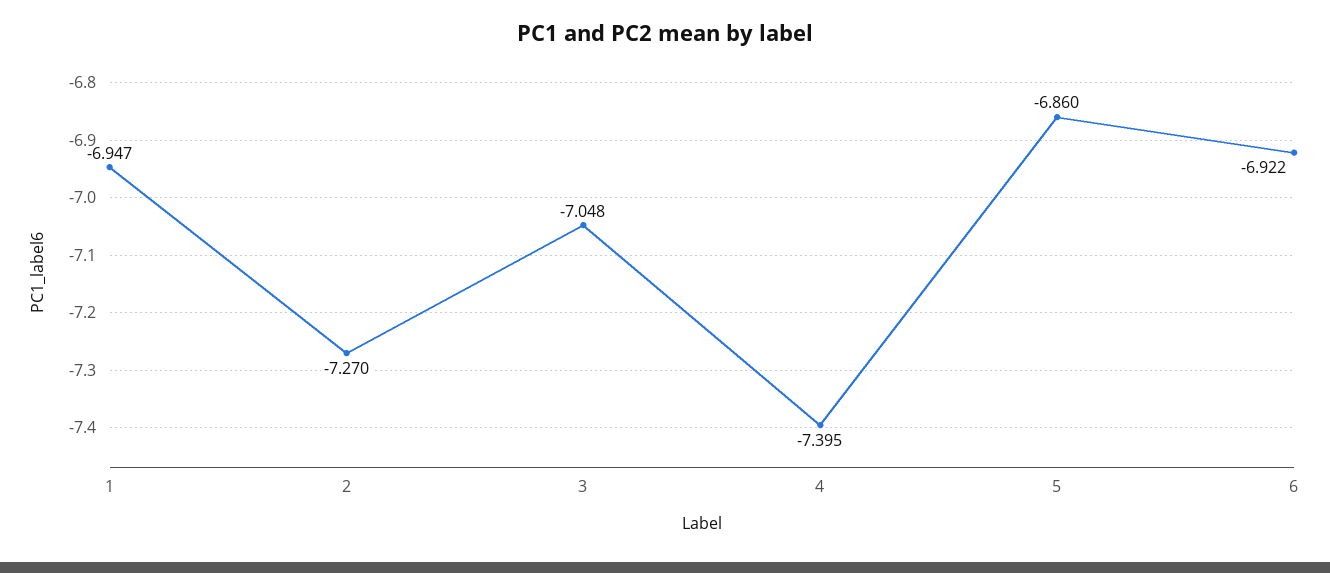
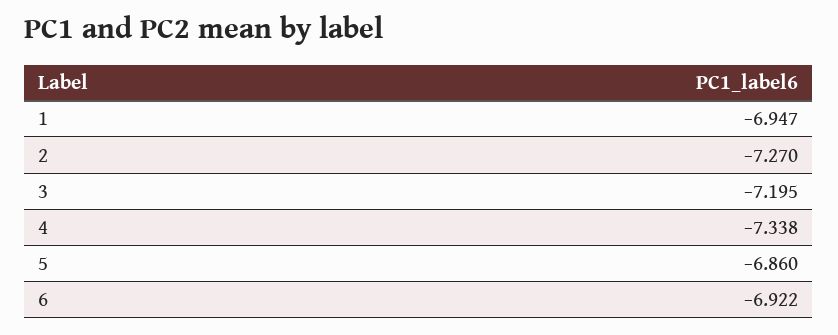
3: -7.048 -> -7.195
4: -7.395 -> -7.338

